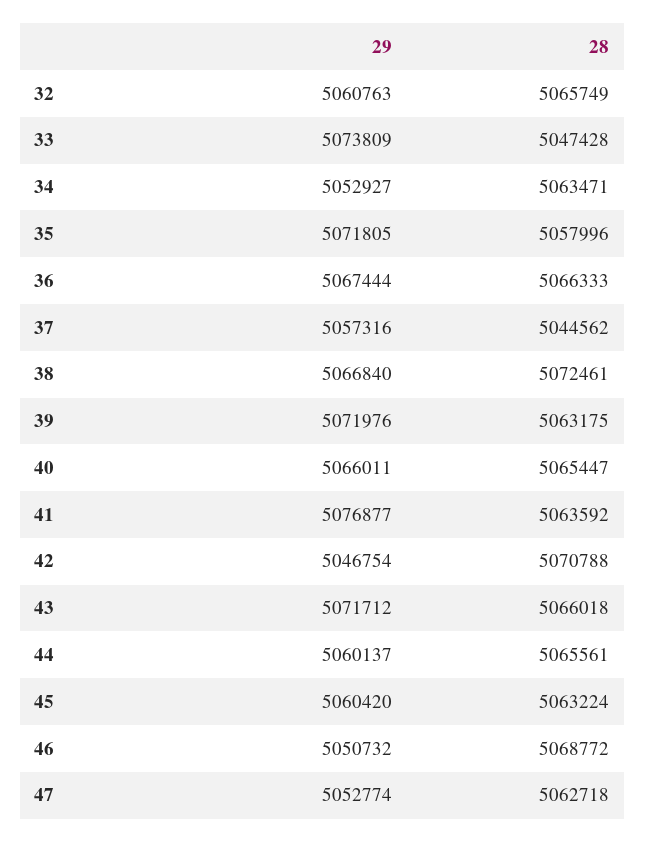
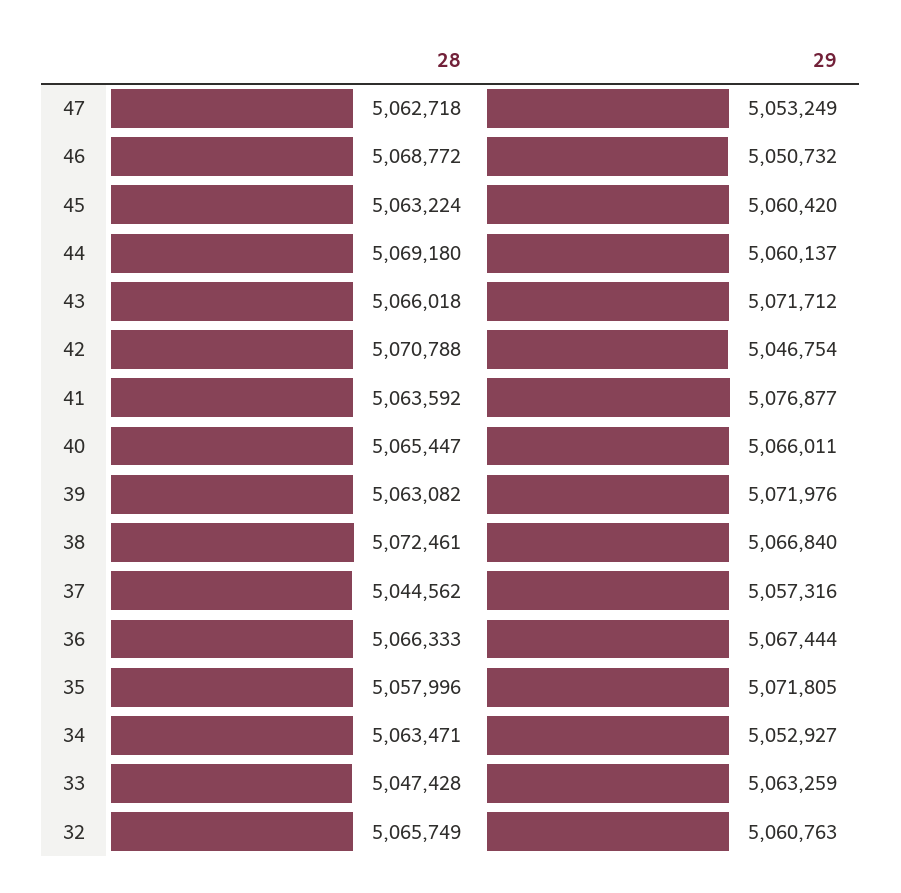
29, 33: 5073809 -> 5063259
28, 39: 5063175 -> 5063082
28, 44: 5065561 -> 5069180
29, 47: 5052774 -> 5053249

